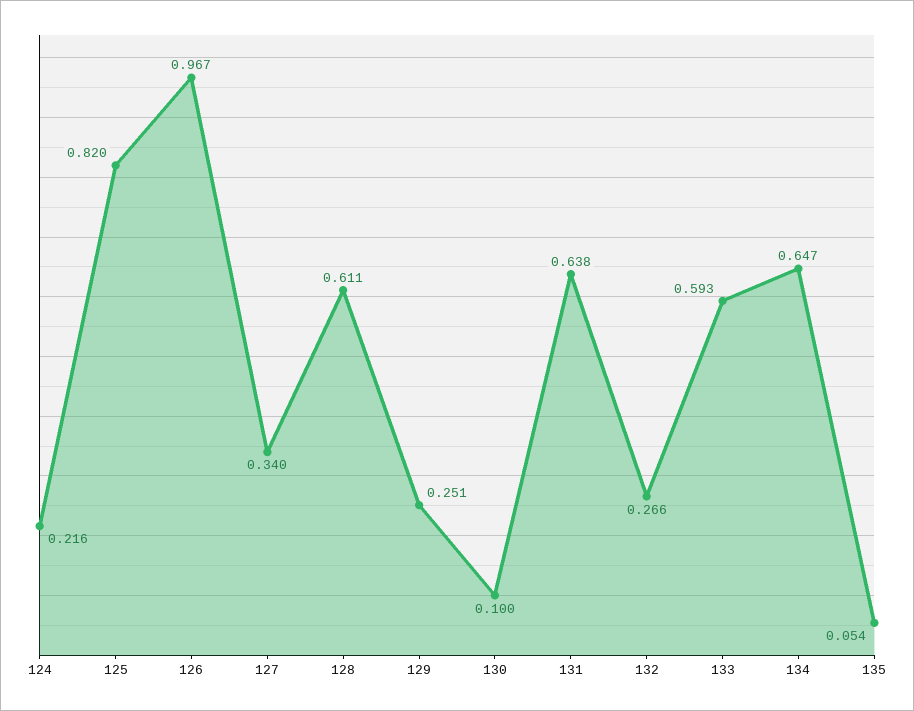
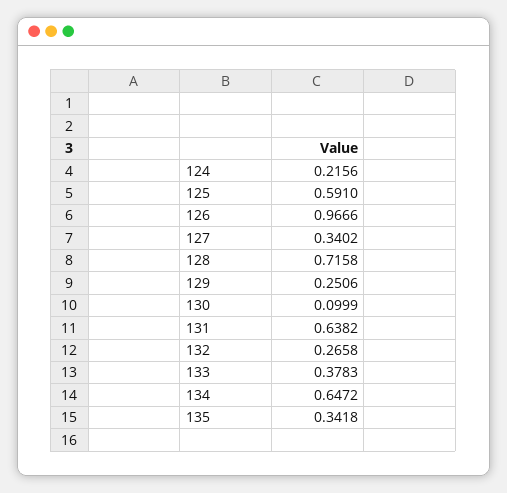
125: 0.82 -> 0.591
128: 0.611 -> 0.7158
133: 0.593 -> 0.3783
135: 0.054 -> 0.3418

